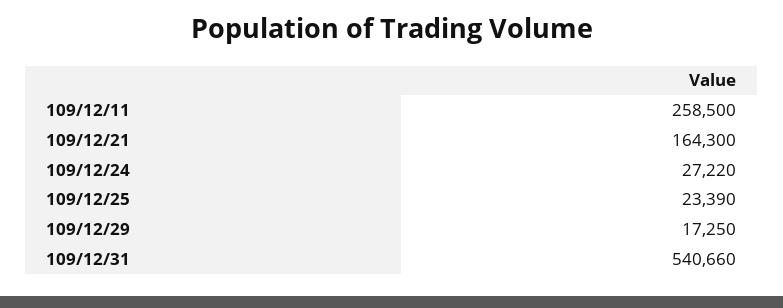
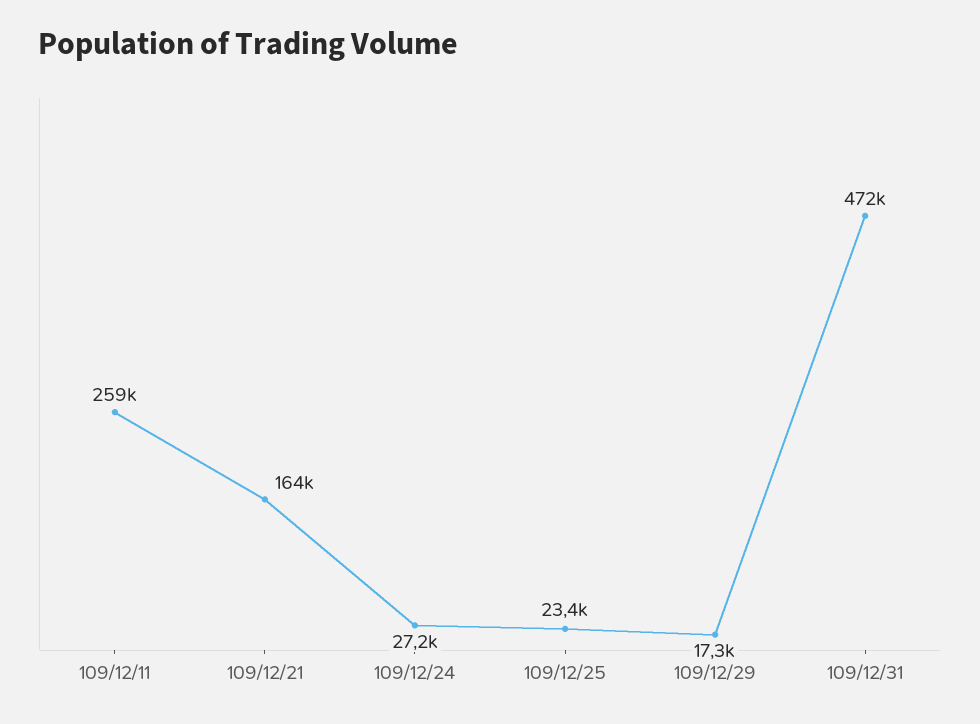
109/12/31: 540660 -> 472000

